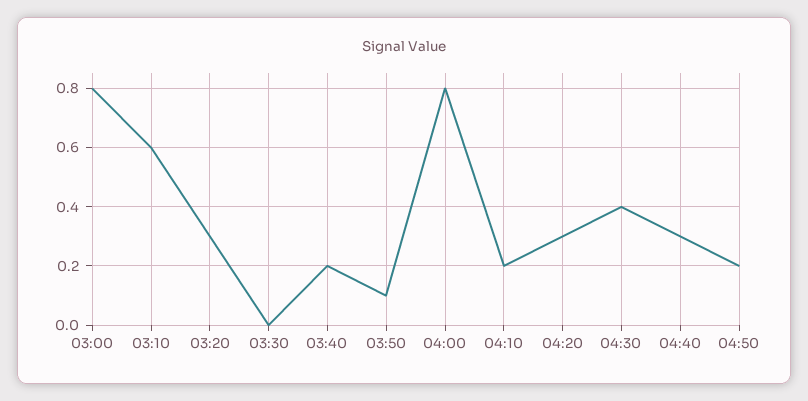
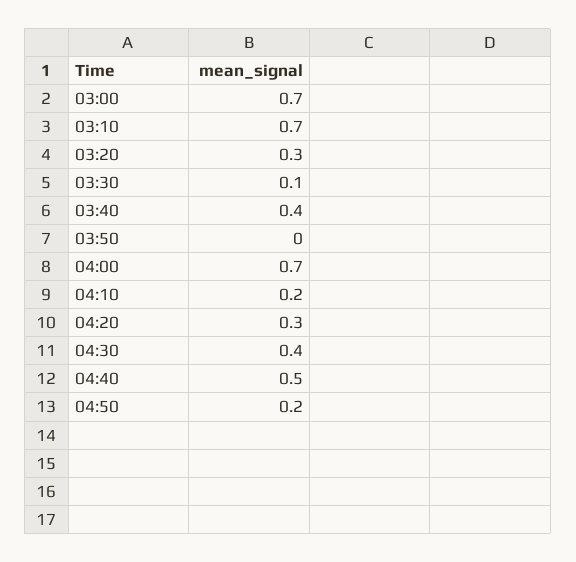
03:00: 0.8 -> 0.7
03:10: 0.6 -> 0.7
03:30: 0 -> 0.1
03:40: 0.2 -> 0.4
03:50: 0.1 -> 0
04:00: 0.8 -> 0.7
04:40: 0.3 -> 0.5

